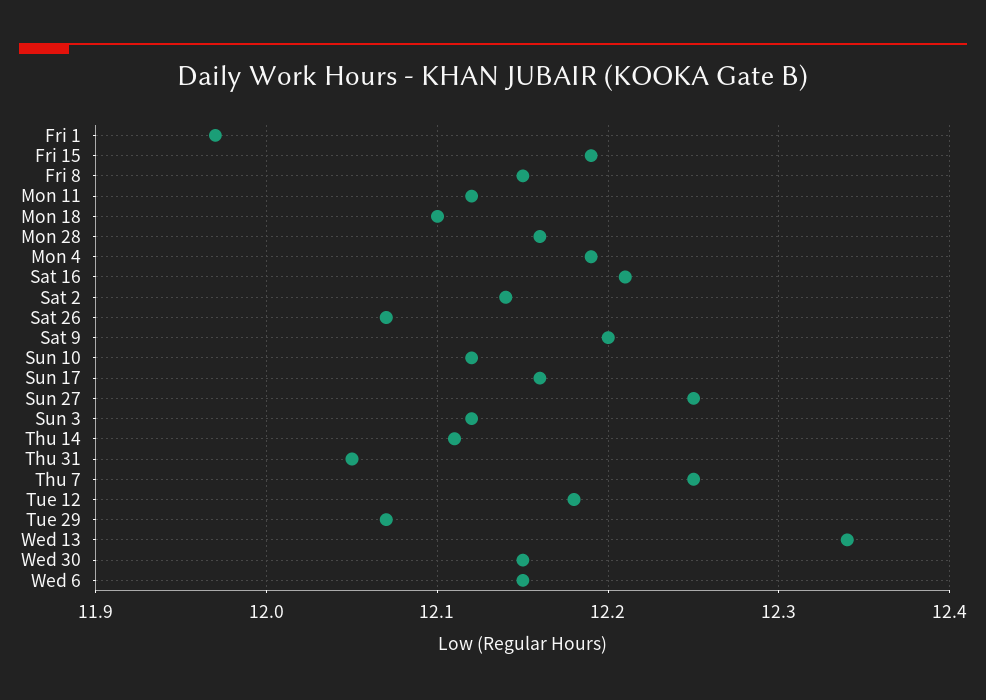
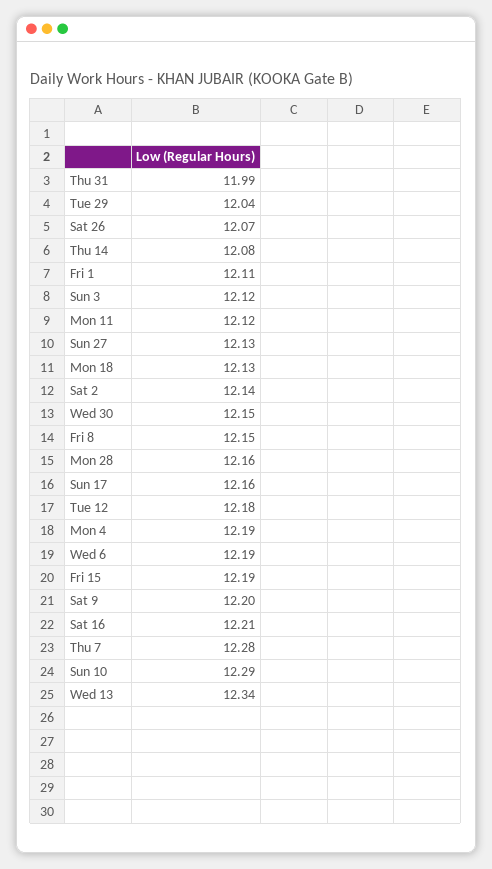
Fri 1: 11.97 -> 12.11
Mon 18: 12.1 -> 12.13
Sun 10: 12.12 -> 12.29
Sun 27: 12.25 -> 12.13
Thu 14: 12.11 -> 12.08
Thu 31: 12.05 -> 11.99
Thu 7: 12.25 -> 12.28
Tue 29: 12.07 -> 12.04
Wed 6: 12.15 -> 12.19

